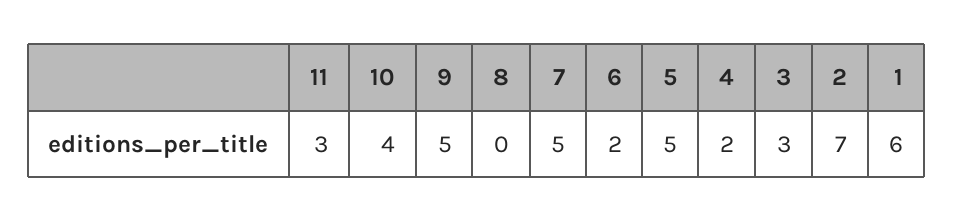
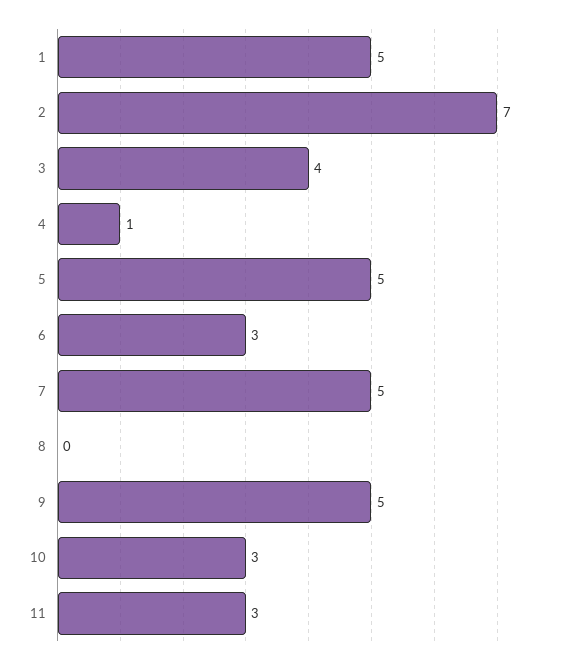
10: 4 -> 3
6: 2 -> 3
4: 2 -> 1
3: 3 -> 4
1: 6 -> 5

